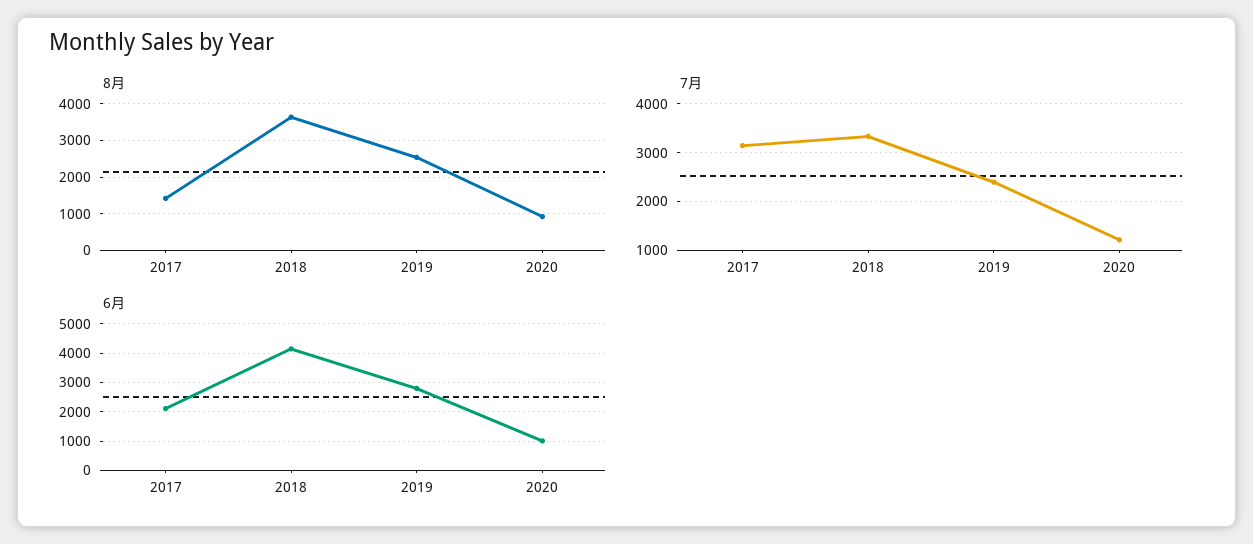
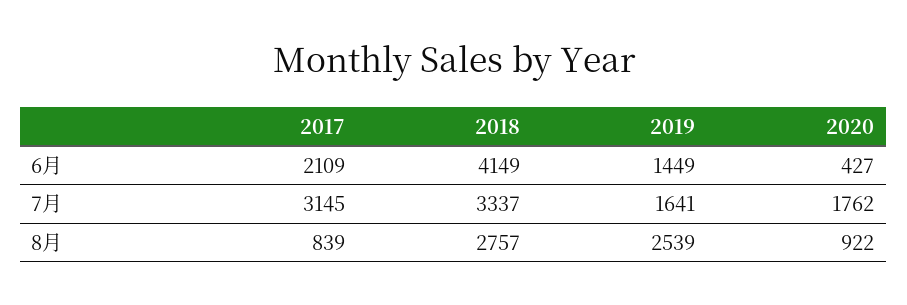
8月, 2017: 1400 -> 839
8月, 2018: 3600 -> 2757
7月, 2019: 2400 -> 1641
7月, 2020: 1200 -> 1762
6月, 2019: 2750 -> 1449
6月, 2020: 1000 -> 427

